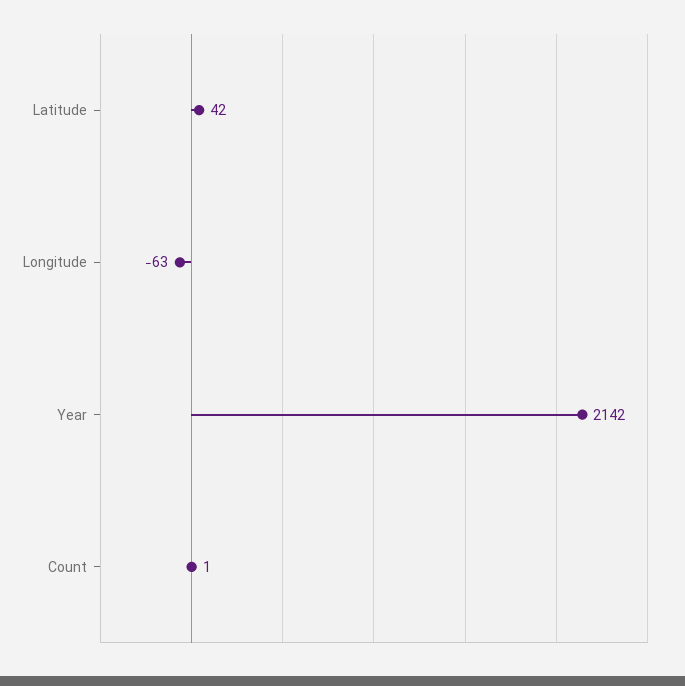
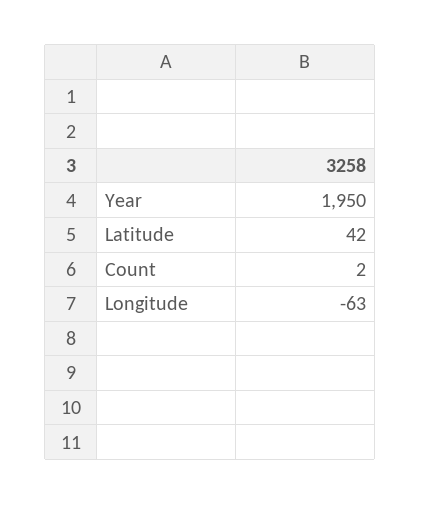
Year: 2142 -> 1950
Count: 1 -> 2

